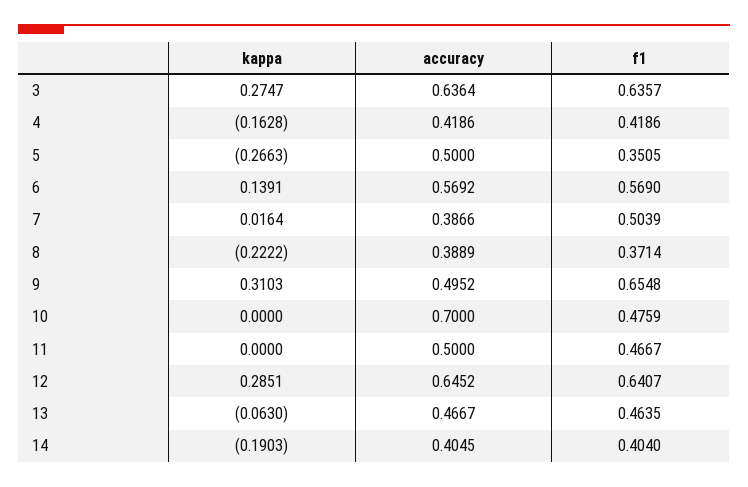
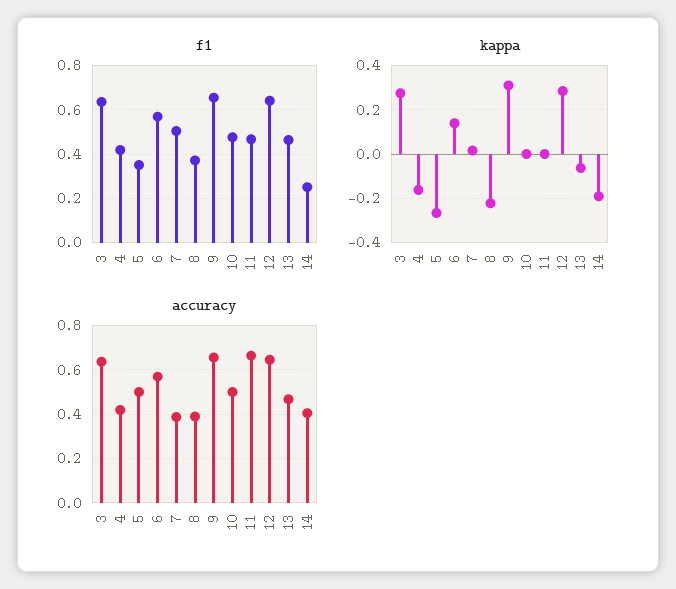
accuracy, 9: 0.4952 -> 0.65
accuracy, 10: 0.7 -> 0.5
accuracy, 11: 0.5 -> 0.65
f1, 14: 0.404 -> 0.25

